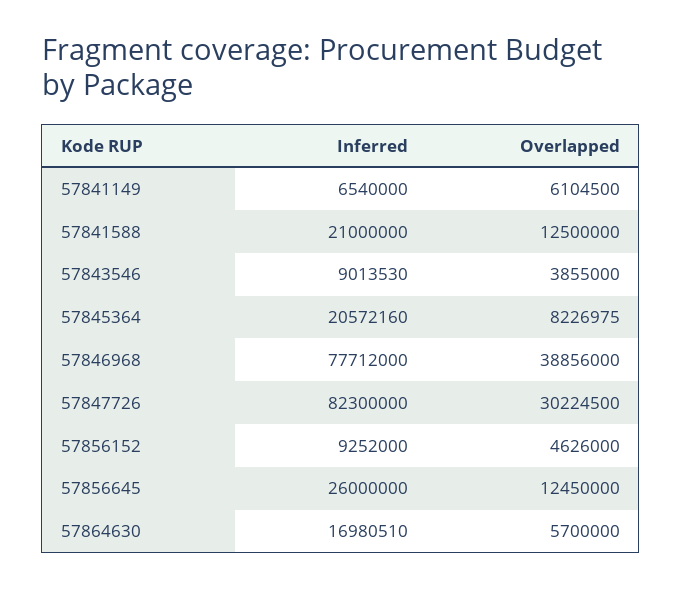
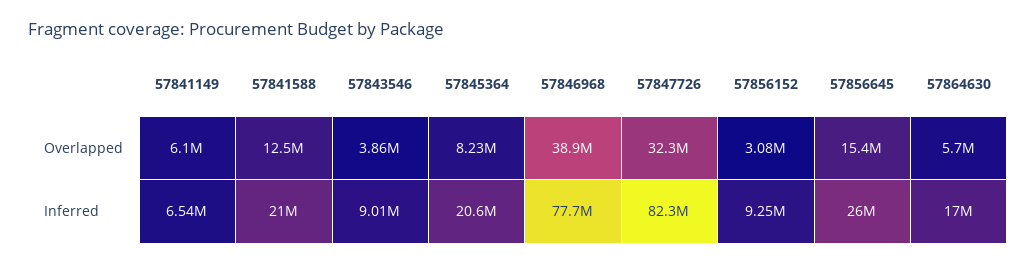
Overlapped, 57847726: 30224500 -> 32300000
Overlapped, 57856152: 4626000 -> 3080000
Overlapped, 57856645: 12450000 -> 15400000

